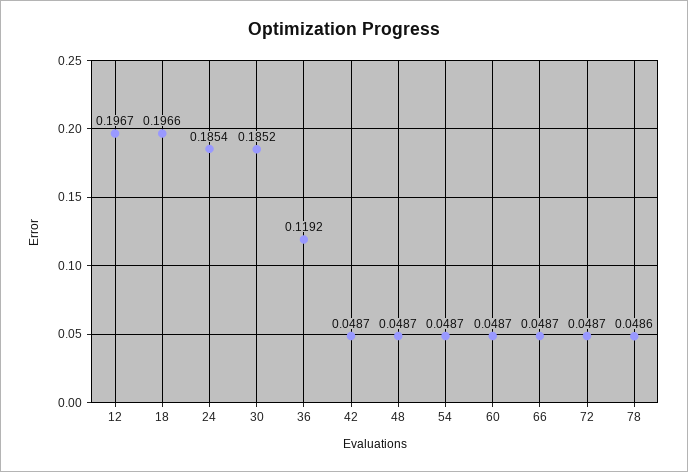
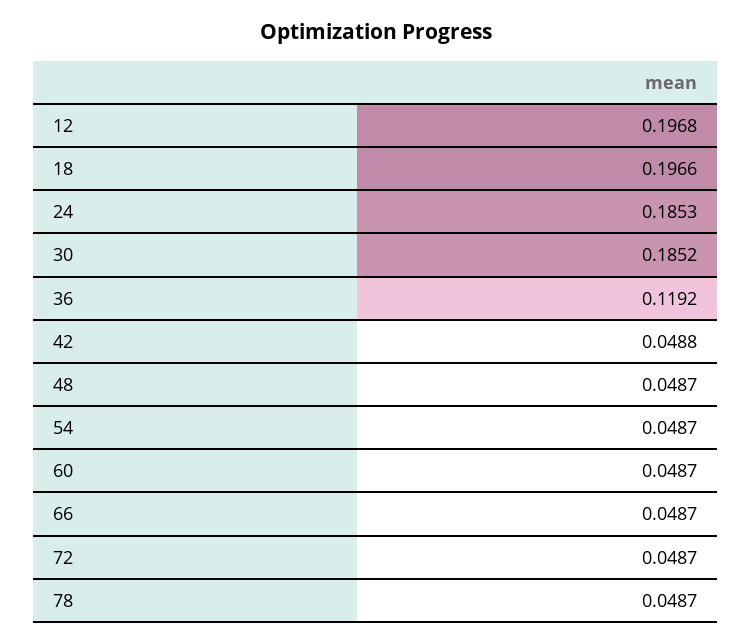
12: 0.1967 -> 0.1968
24: 0.1854 -> 0.1853
42: 0.0487 -> 0.0488
78: 0.0486 -> 0.0487

